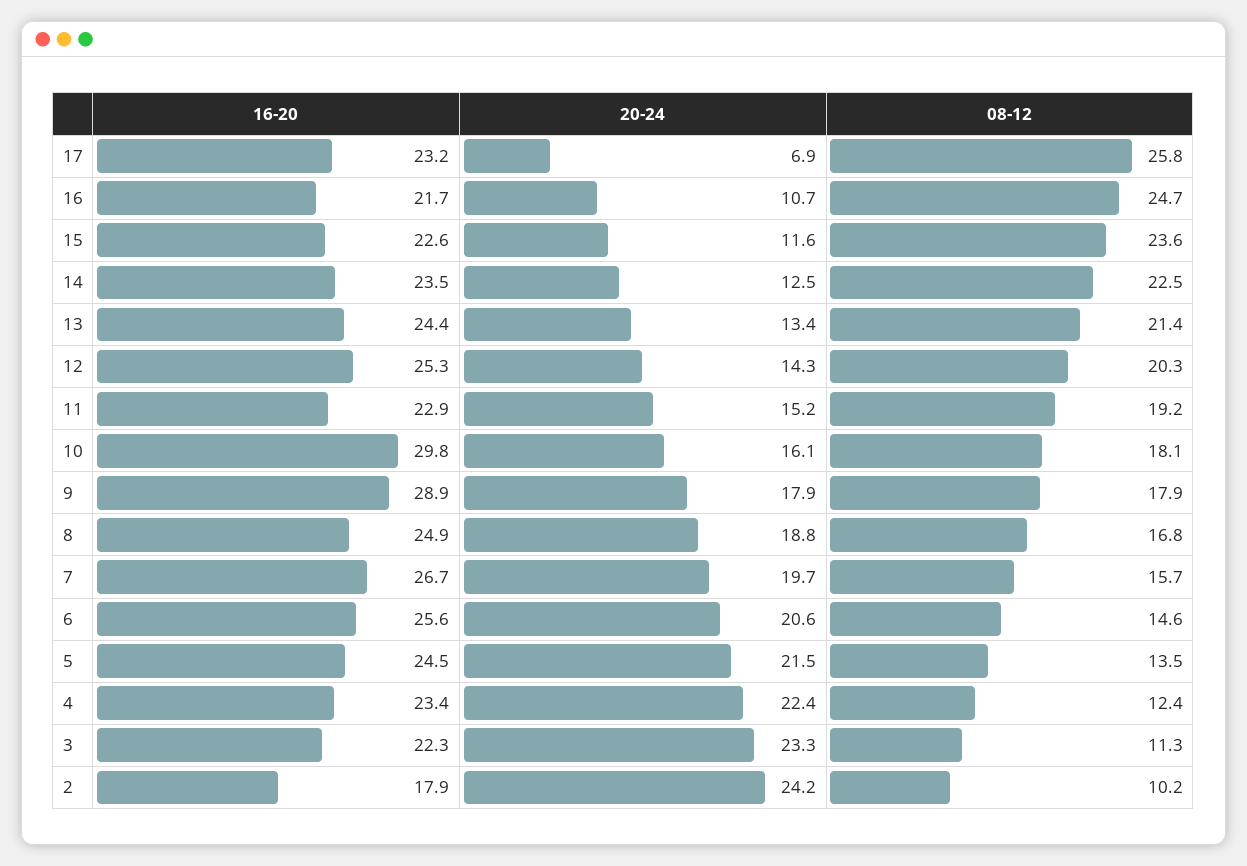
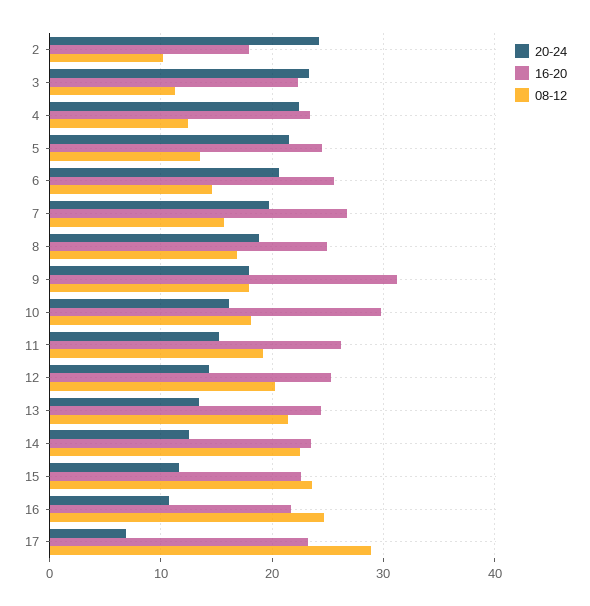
08-12, 17: 25.8 -> 29
16-20, 11: 22.9 -> 26
16-20, 9: 28.9 -> 31

